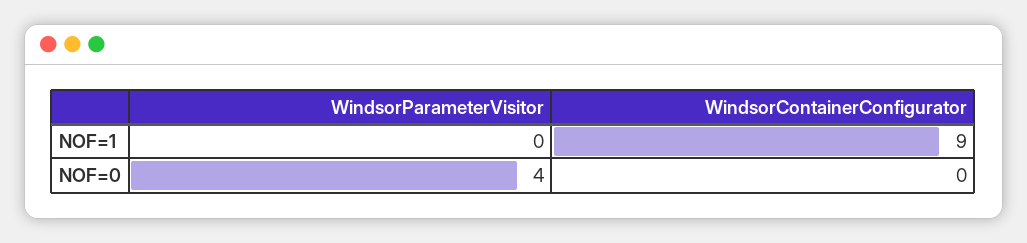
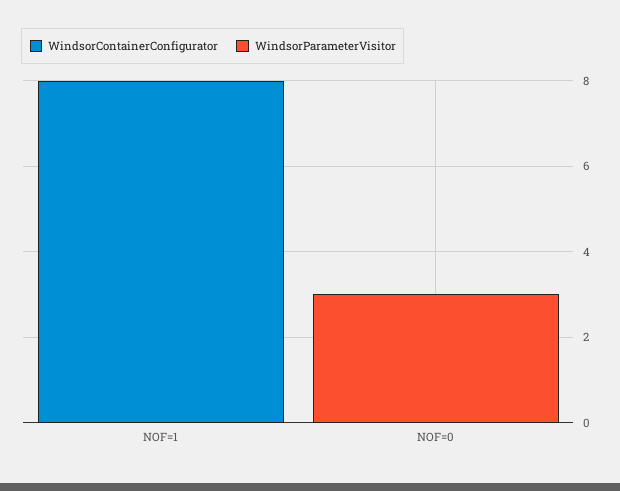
WindsorContainerConfigurator, NOF=1: 9 -> 8
WindsorParameterVisitor, NOF=0: 4 -> 3

